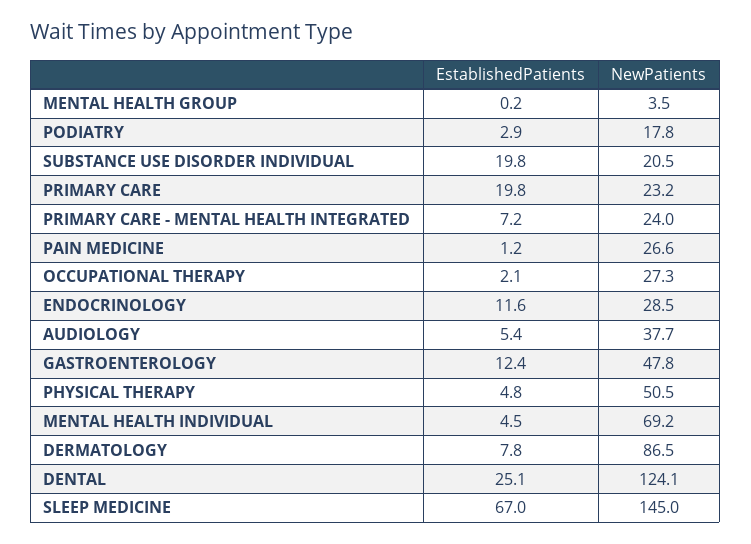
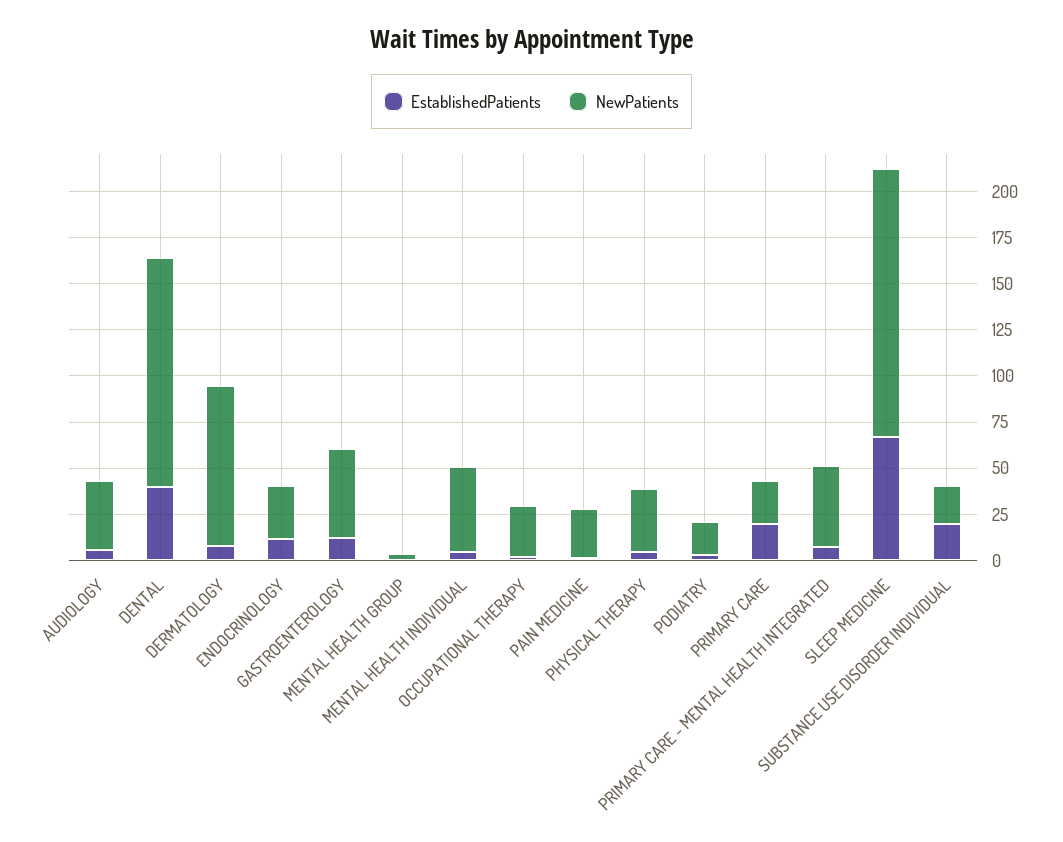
NewPatients, PRIMARY CARE - MENTAL HEALTH INTEGRATED: 24 -> 45
NewPatients, PHYSICAL THERAPY: 50.5 -> 35
NewPatients, MENTAL HEALTH INDIVIDUAL: 69.2 -> 45
EstablishedPatients, DENTAL: 25.1 -> 40

